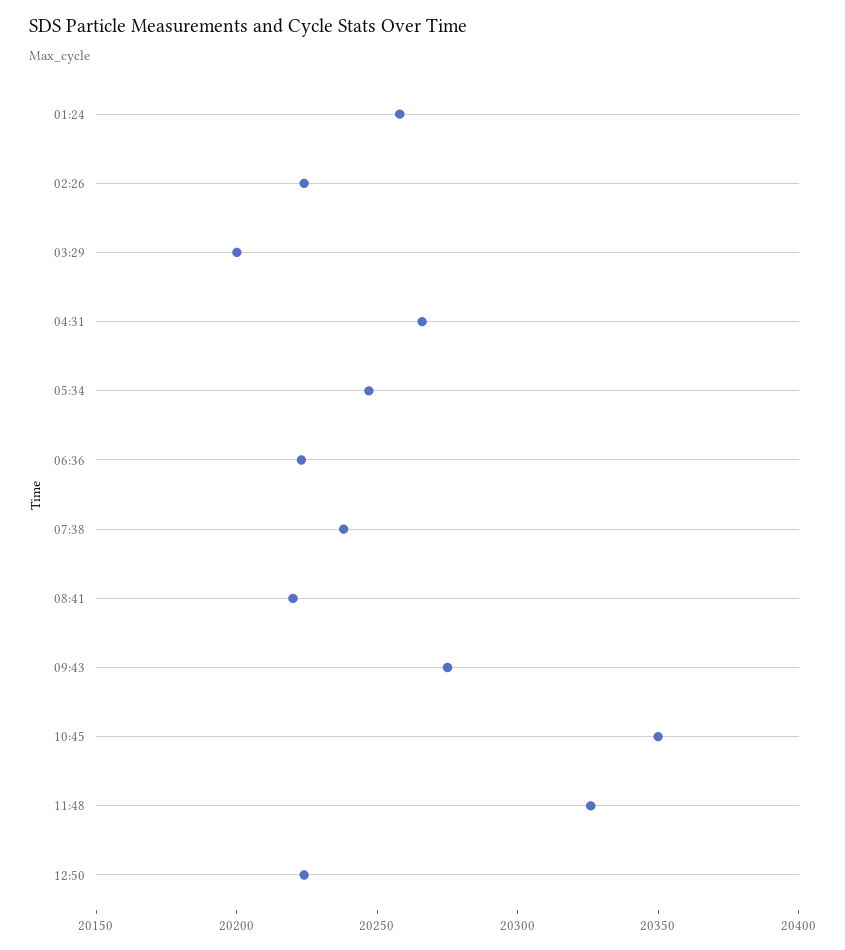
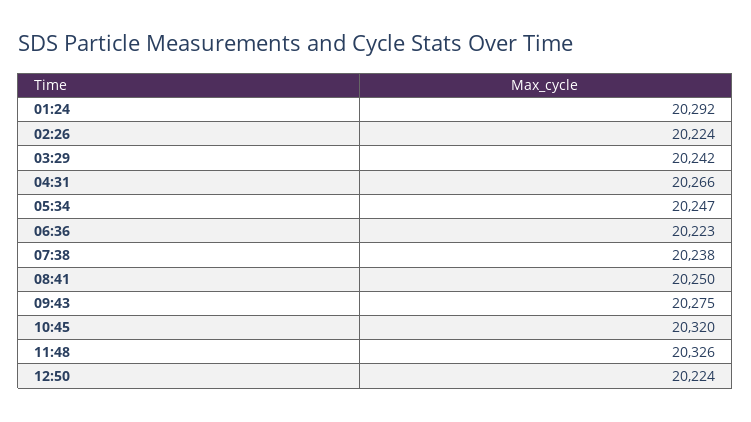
01:24: 20260 -> 20292
03:29: 20200 -> 20242
08:41: 20220 -> 20250
10:45: 20350 -> 20320

